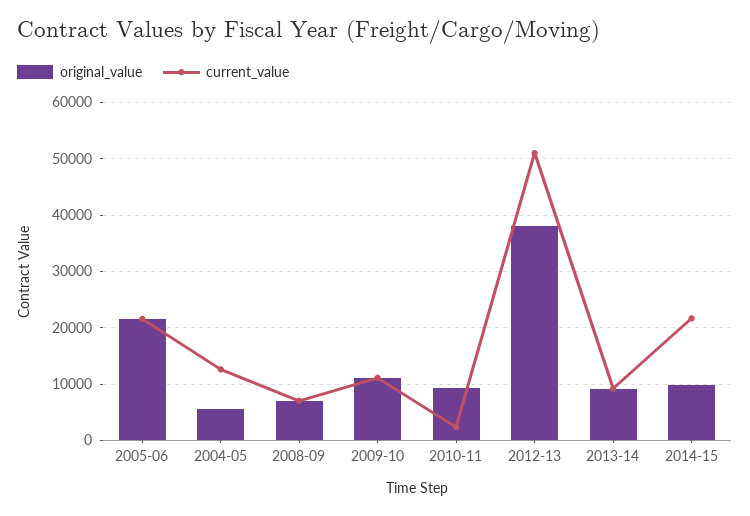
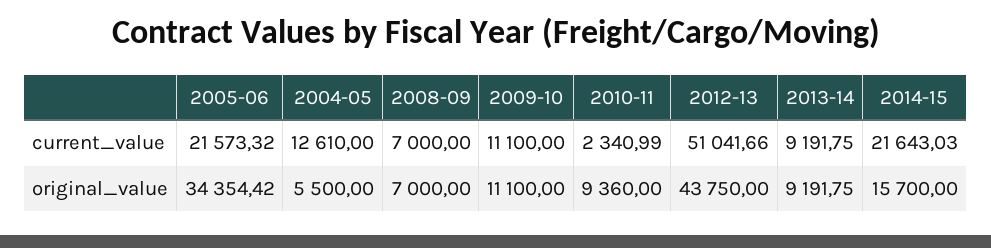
original_value, 2005-06: 22000 -> 34354.42
original_value, 2012-13: 38000 -> 43750
original_value, 2014-15: 10000 -> 15700

